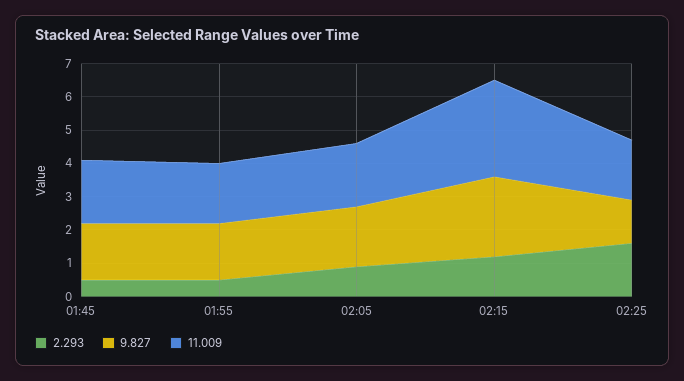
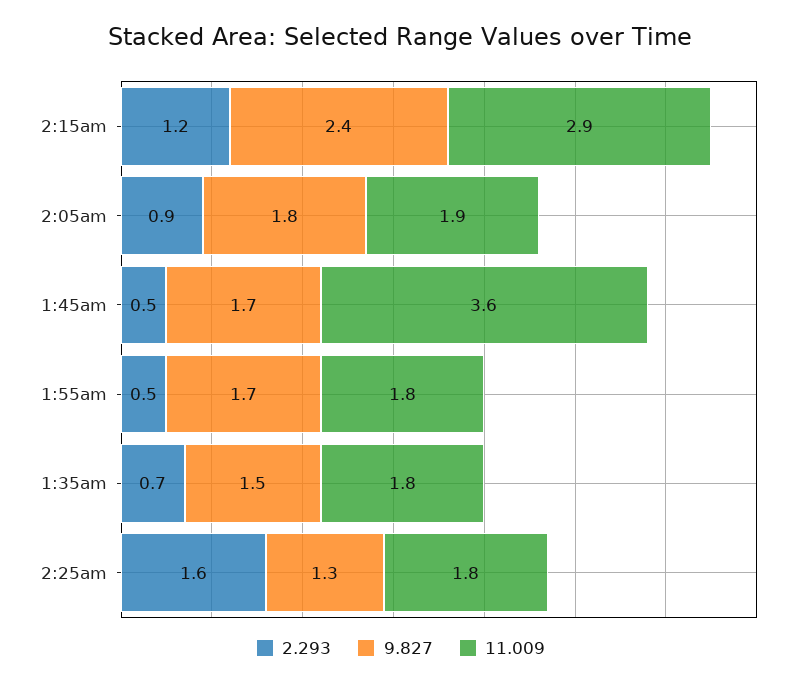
11.009, 01:45: 2 -> 3.6
2.293, 1:35am: none -> 0.7
9.827, 1:35am: none -> 1.5
11.009, 1:35am: none -> 1.8

